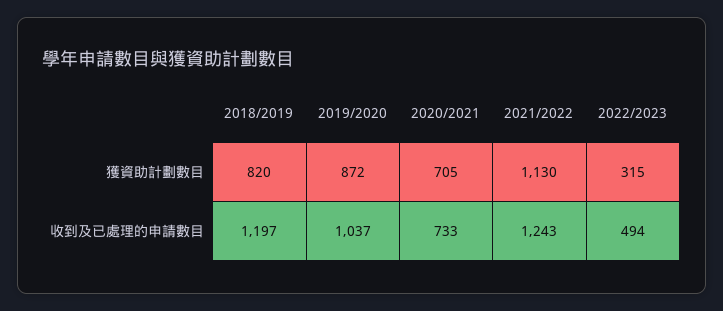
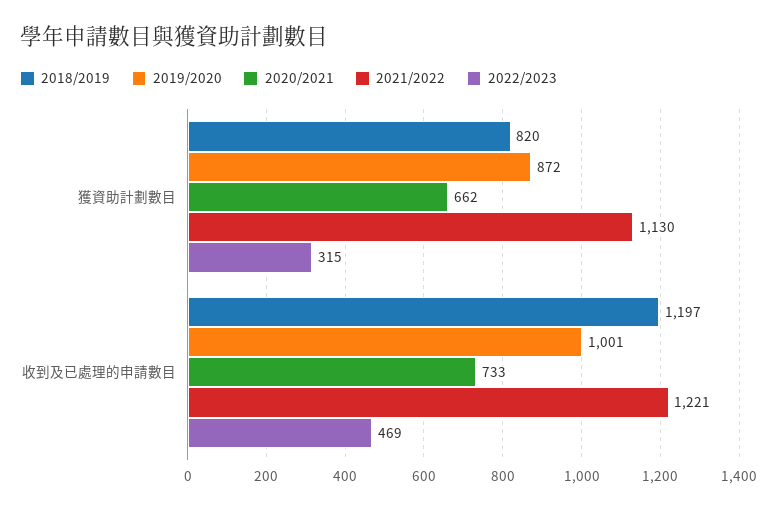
2020/2021, 獲資助計劃數目: 705 -> 662
2019/2020, 收到及已處理的申請數目: 1037 -> 1001
2021/2022, 收到及已處理的申請數目: 1243 -> 1221
2022/2023, 收到及已處理的申請數目: 494 -> 469

